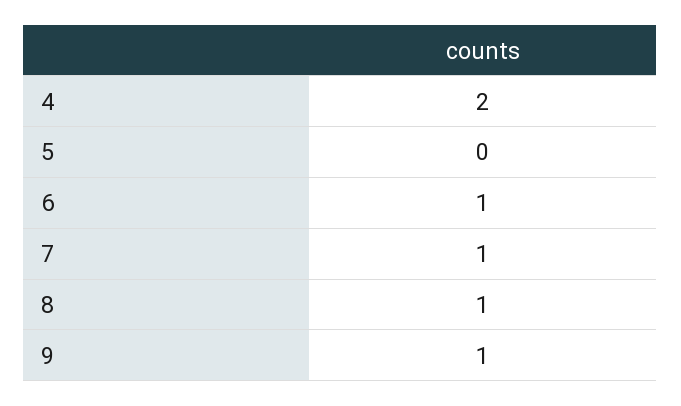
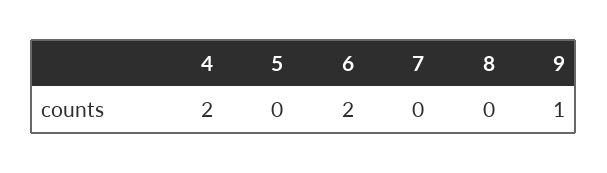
6: 1 -> 2
7: 1 -> 0
8: 1 -> 0

